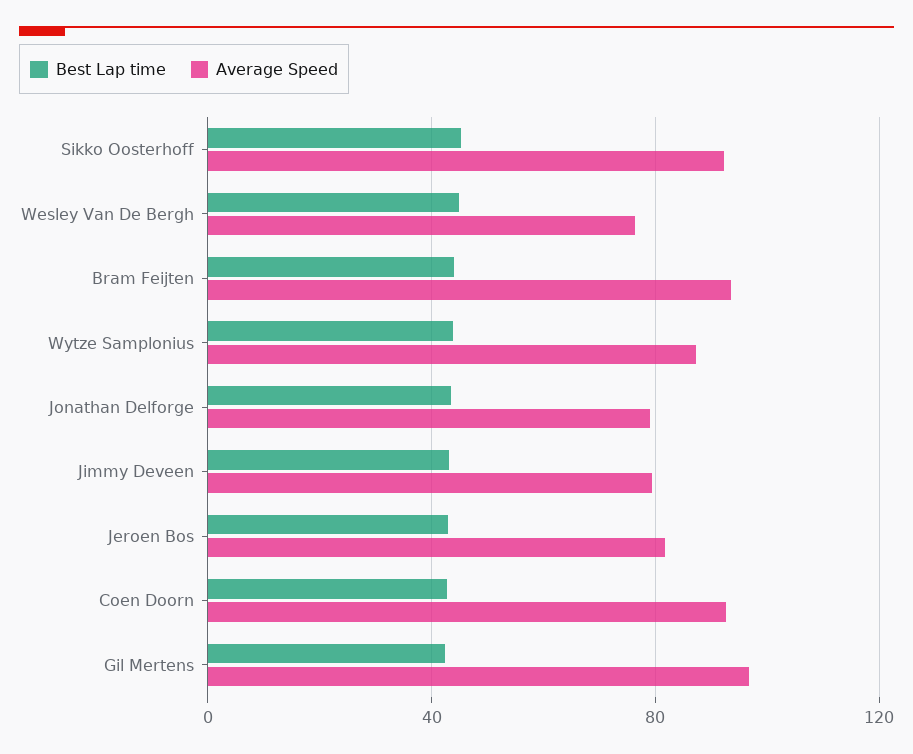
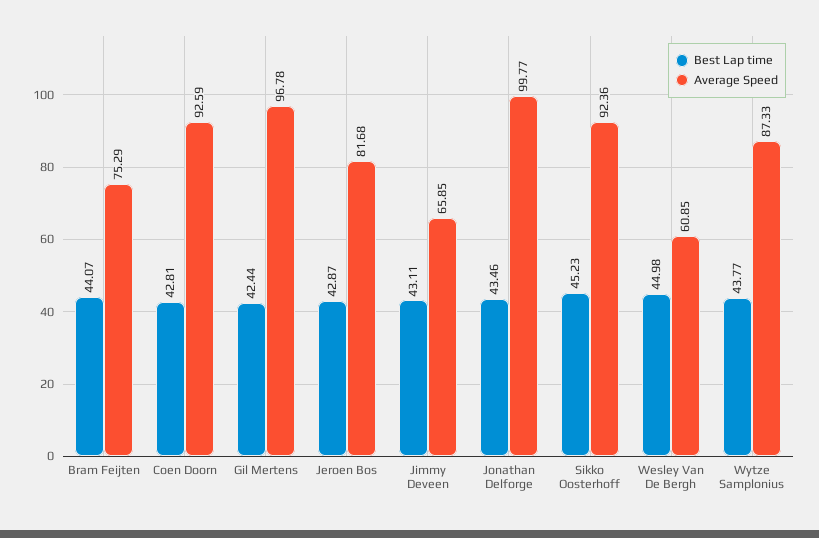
Average Speed, Wesley Van De Bergh: 75 -> 60.85
Average Speed, Bram Feijten: 95 -> 75.29
Average Speed, Jonathan Delforge: 80 -> 99.77
Average Speed, Jimmy Deveen: 80 -> 65.85

